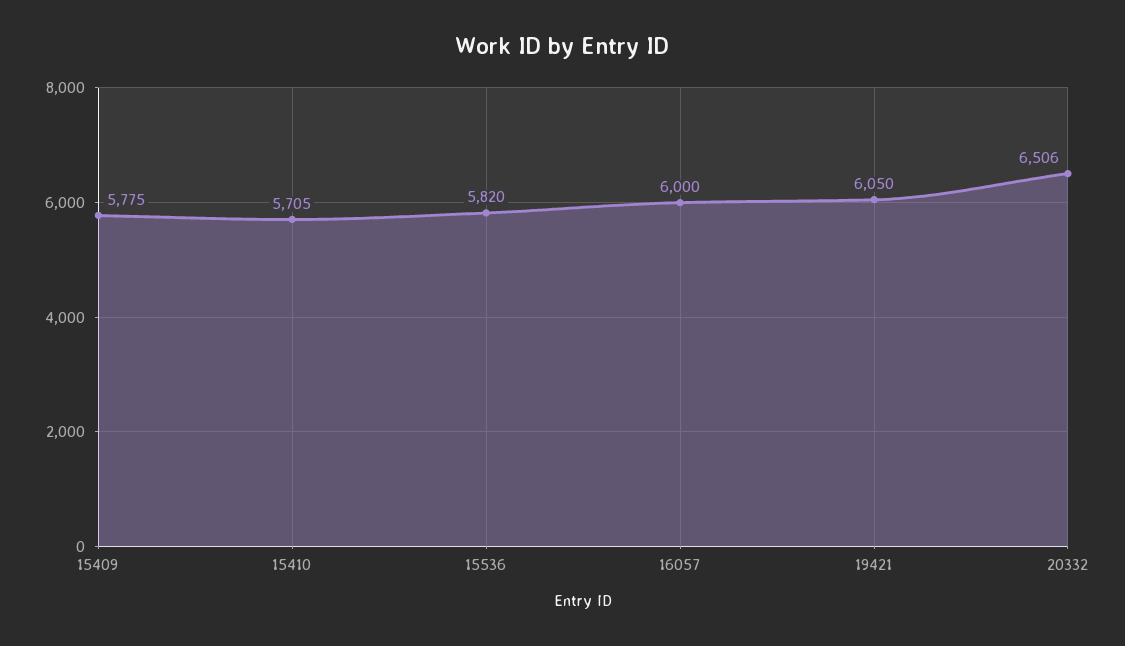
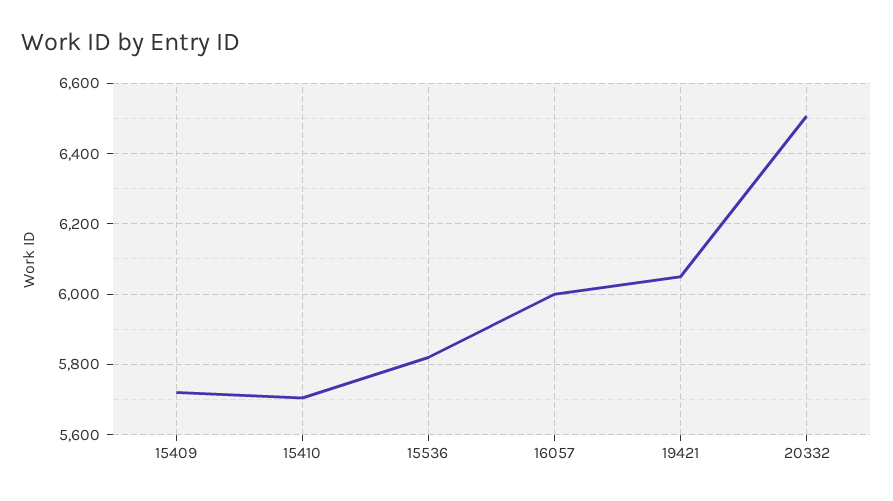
15409: 5775 -> 5720

